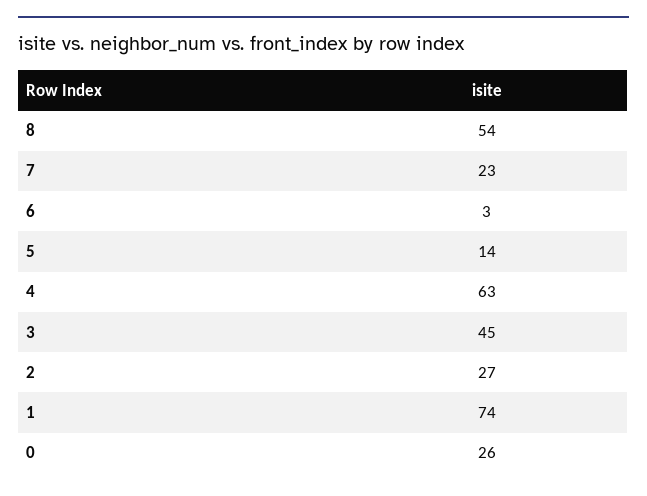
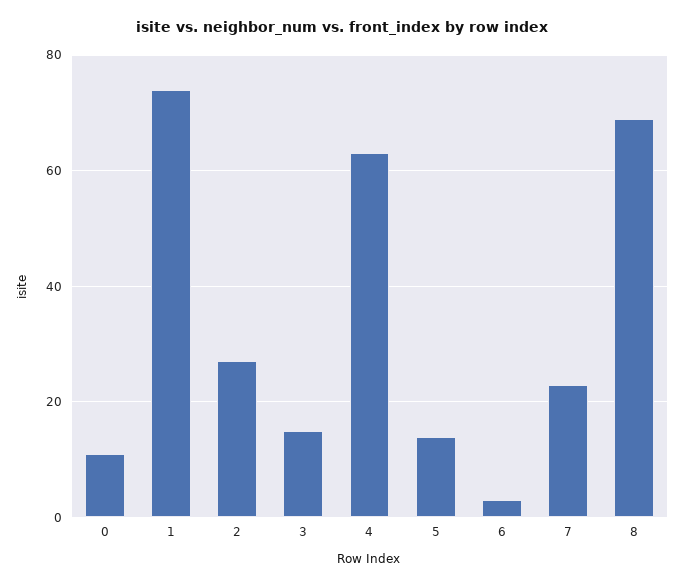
8: 54 -> 70
3: 45 -> 15
0: 26 -> 10

